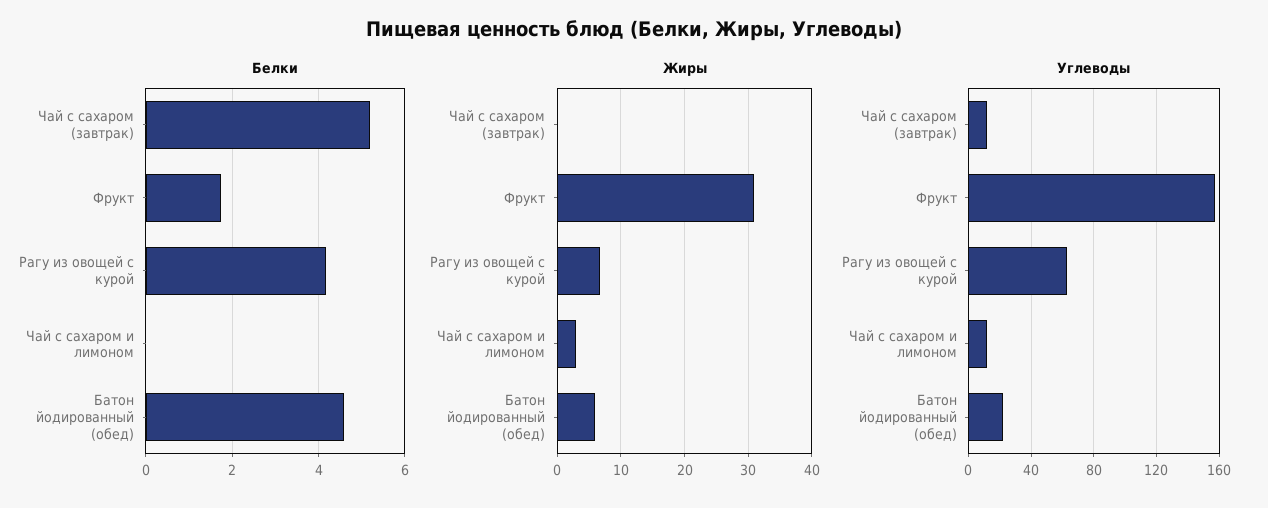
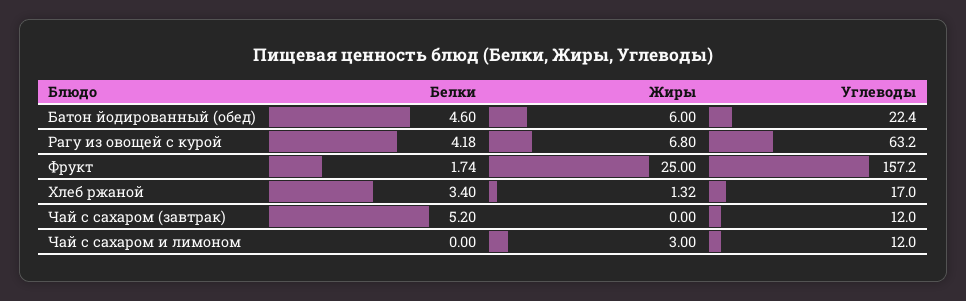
Жиры, Фрукт: 31 -> 25
Белки, Хлеб ржаной: none -> 3.4
Жиры, Хлеб ржаной: none -> 1.32
Углеводы, Хлеб ржаной: none -> 17

